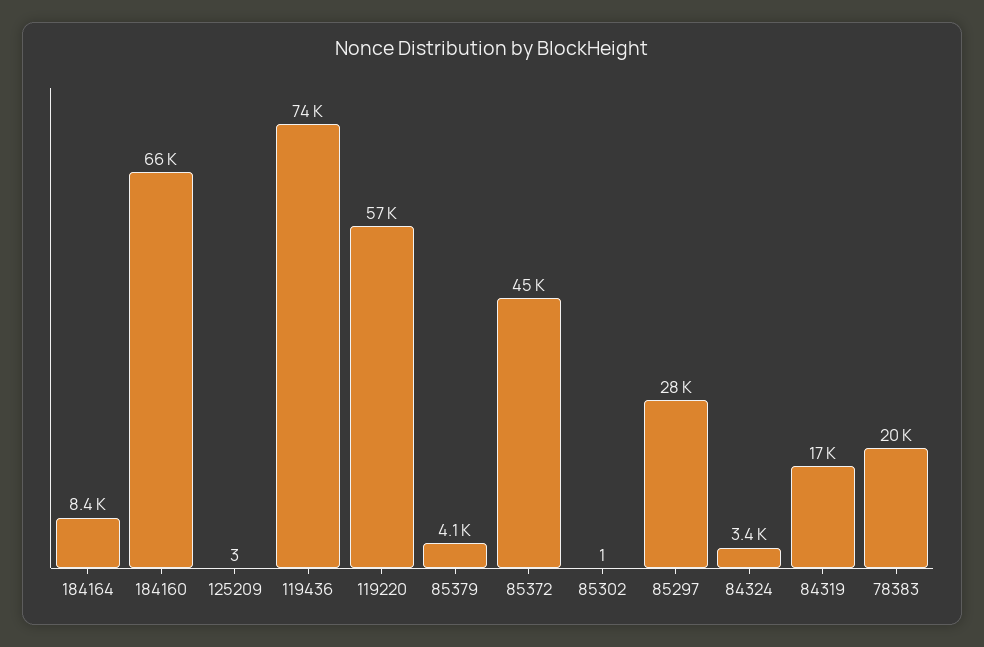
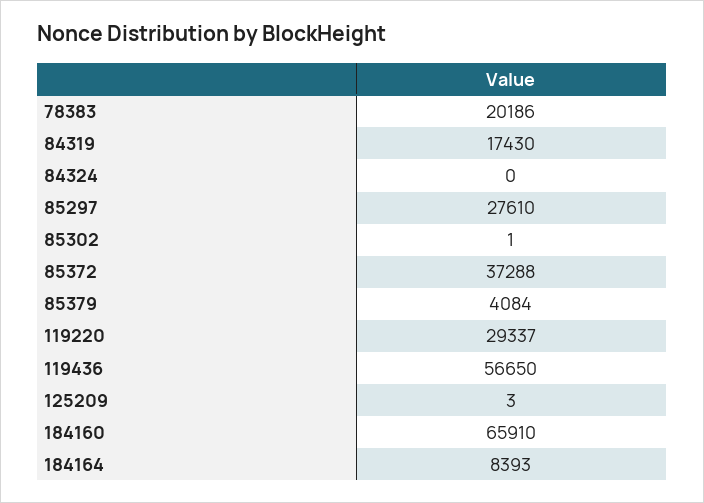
119436: 74000 -> 56650
119220: 57000 -> 29337
85372: 45000 -> 37288
84324: 3400 -> 0

